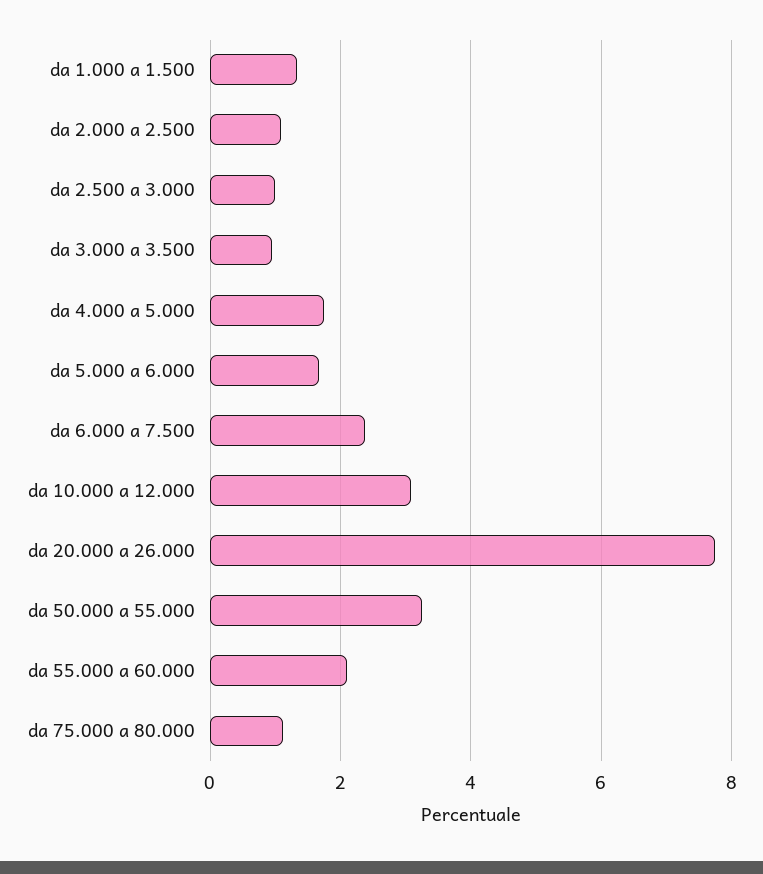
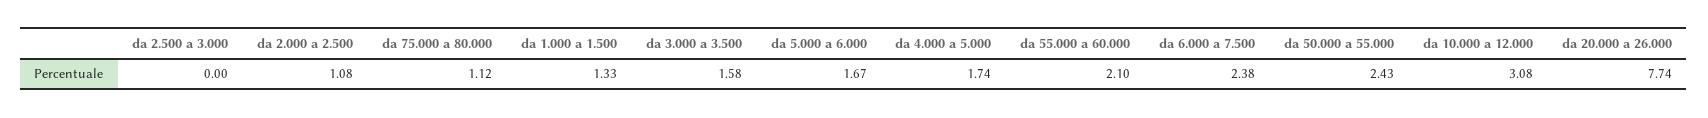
da 2.500 a 3.000: 1 -> 0
da 3.000 a 3.500: 1 -> 1.58
da 50.000 a 55.000: 3.2 -> 2.43

